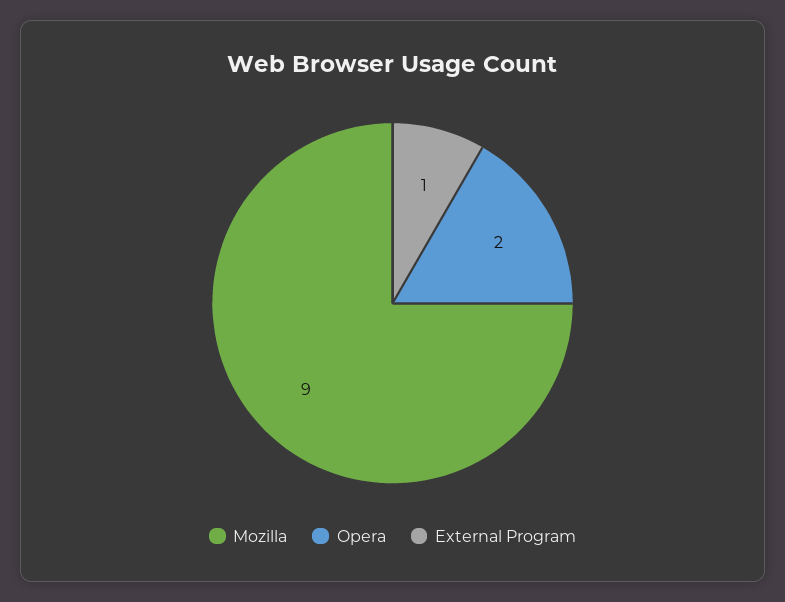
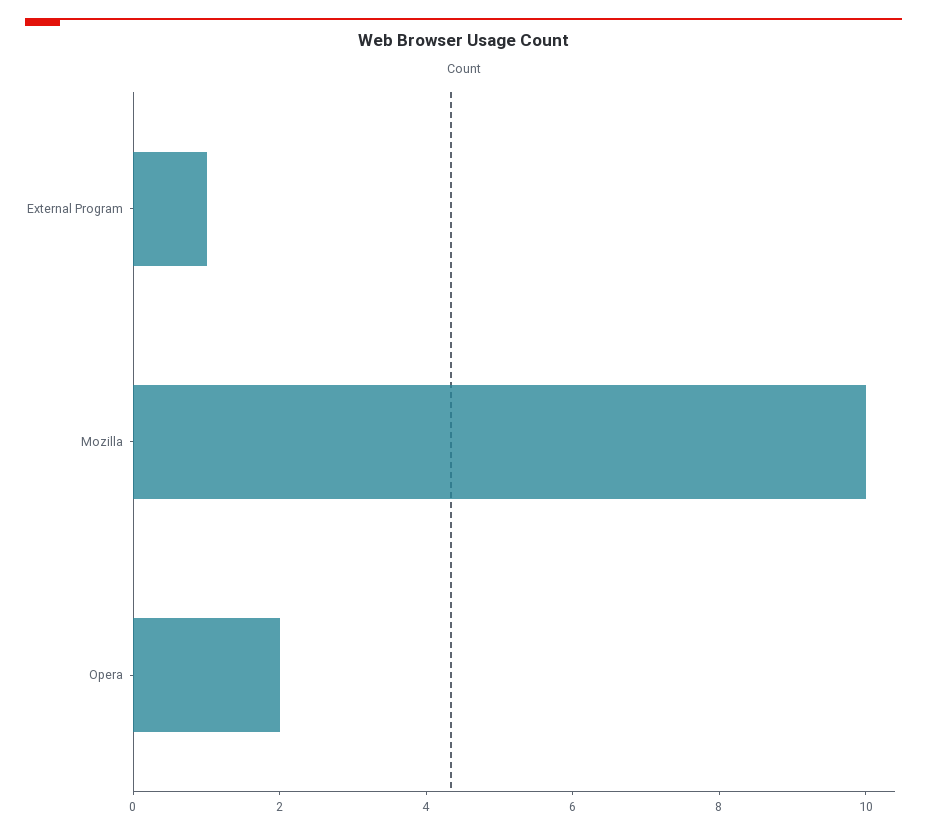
Mozilla: 9 -> 10

